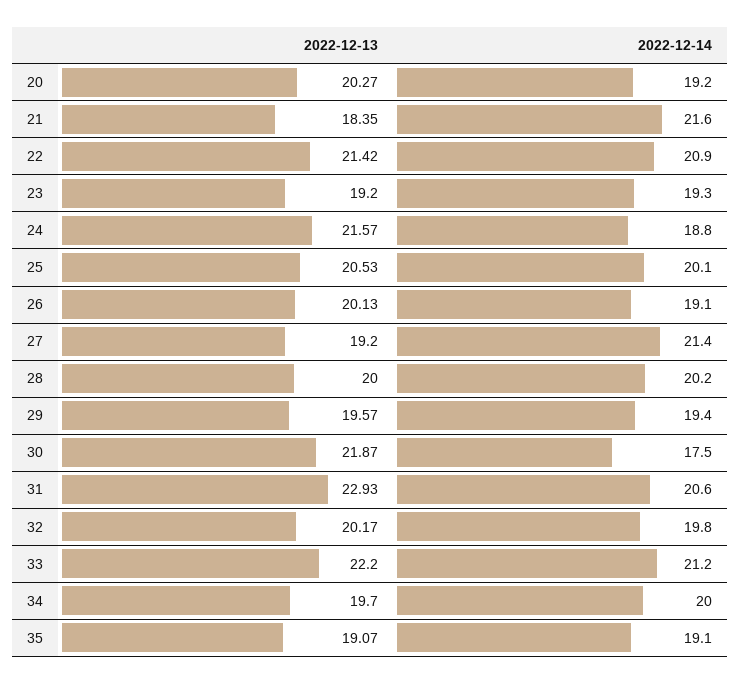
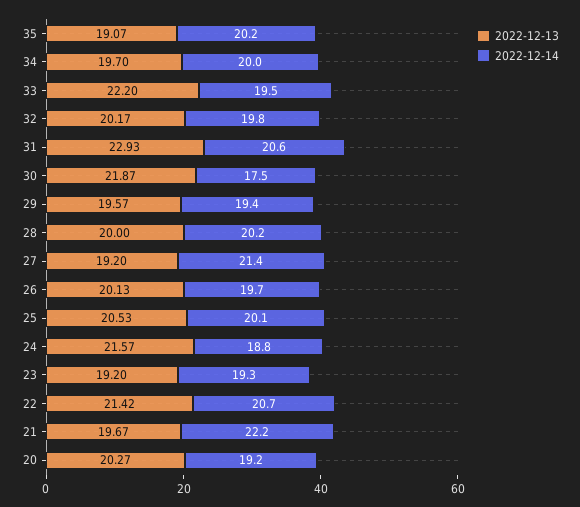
2022-12-13, 21: 18.35 -> 19.67
2022-12-14, 21: 21.6 -> 22.2
2022-12-14, 22: 20.9 -> 20.7
2022-12-14, 26: 19.1 -> 19.7
2022-12-14, 33: 21.2 -> 19.5
2022-12-14, 35: 19.1 -> 20.2

